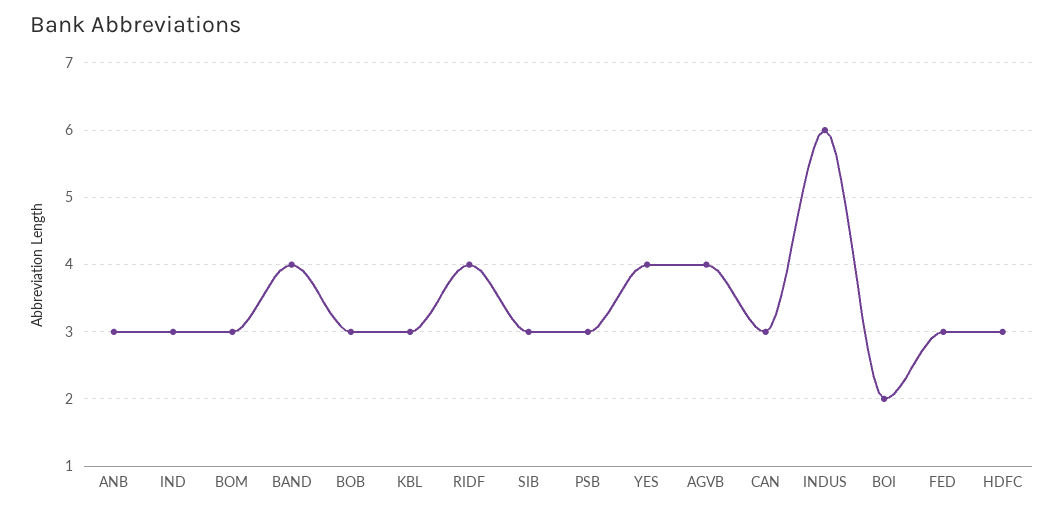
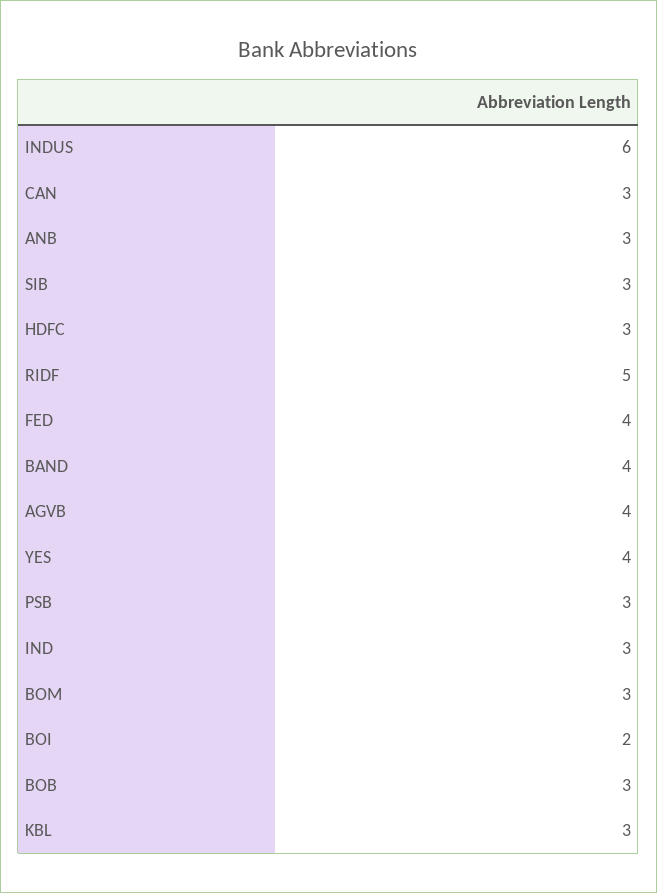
RIDF: 4 -> 5
FED: 3 -> 4

